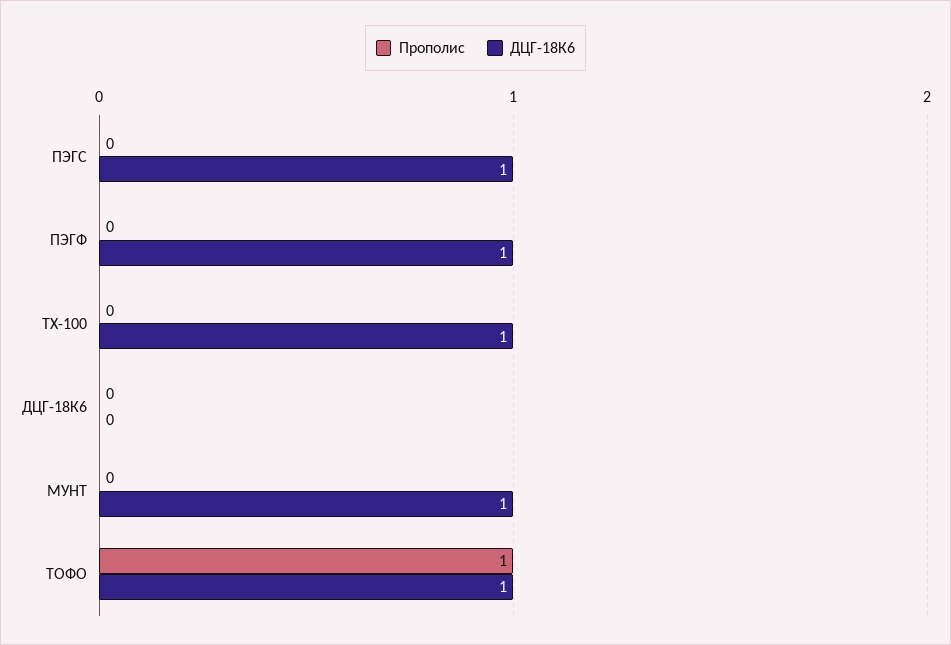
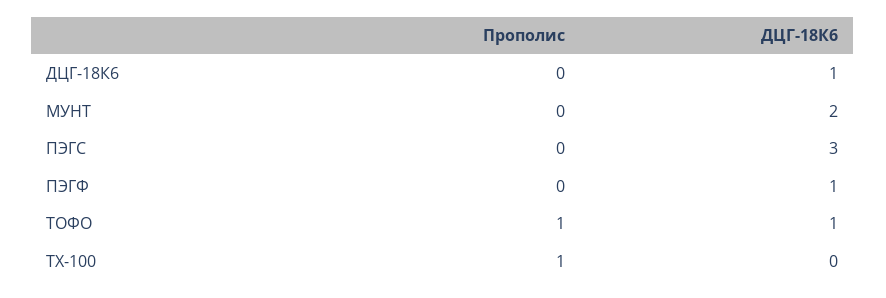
ДЦГ-18К6, ПЭГС: 1 -> 3
Прополис, ТХ-100: 0 -> 1
ДЦГ-18К6, ТХ-100: 1 -> 0
ДЦГ-18К6, ДЦГ-18К6: 0 -> 1
ДЦГ-18К6, МУНТ: 1 -> 2

